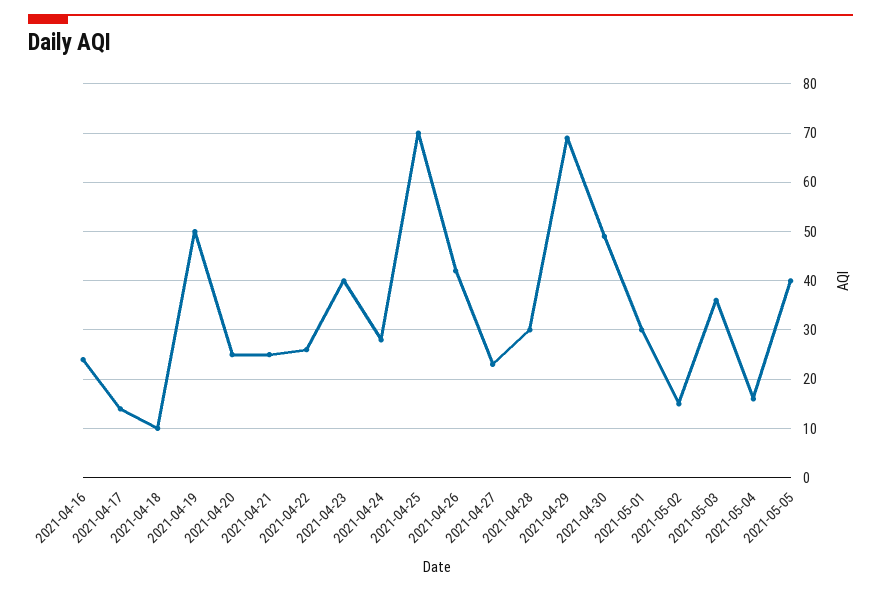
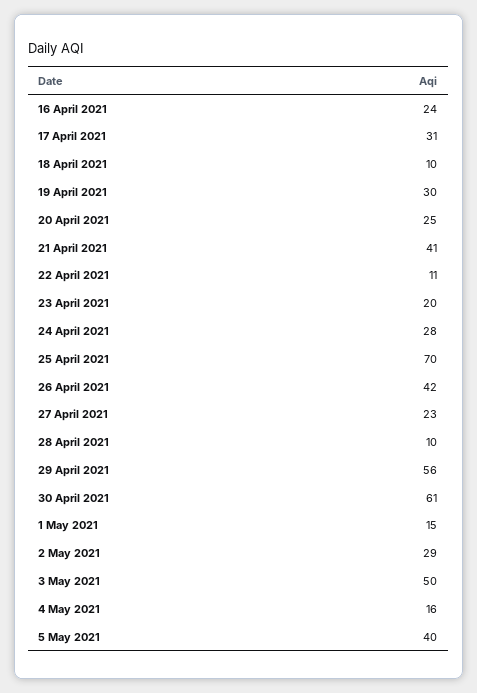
2021-04-17: 15 -> 31
2021-04-19: 50 -> 30
2021-04-21: 25 -> 41
2021-04-22: 25 -> 11
2021-04-23: 40 -> 20
2021-04-28: 30 -> 10
2021-04-29: 70 -> 56
2021-04-30: 50 -> 61
2021-05-01: 30 -> 15
2021-05-02: 15 -> 29
2021-05-03: 35 -> 50

